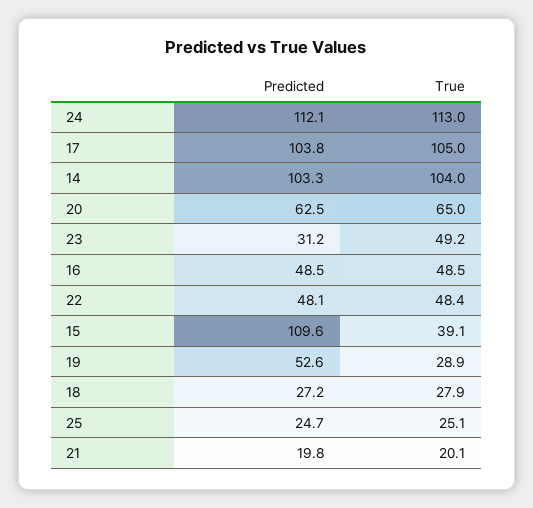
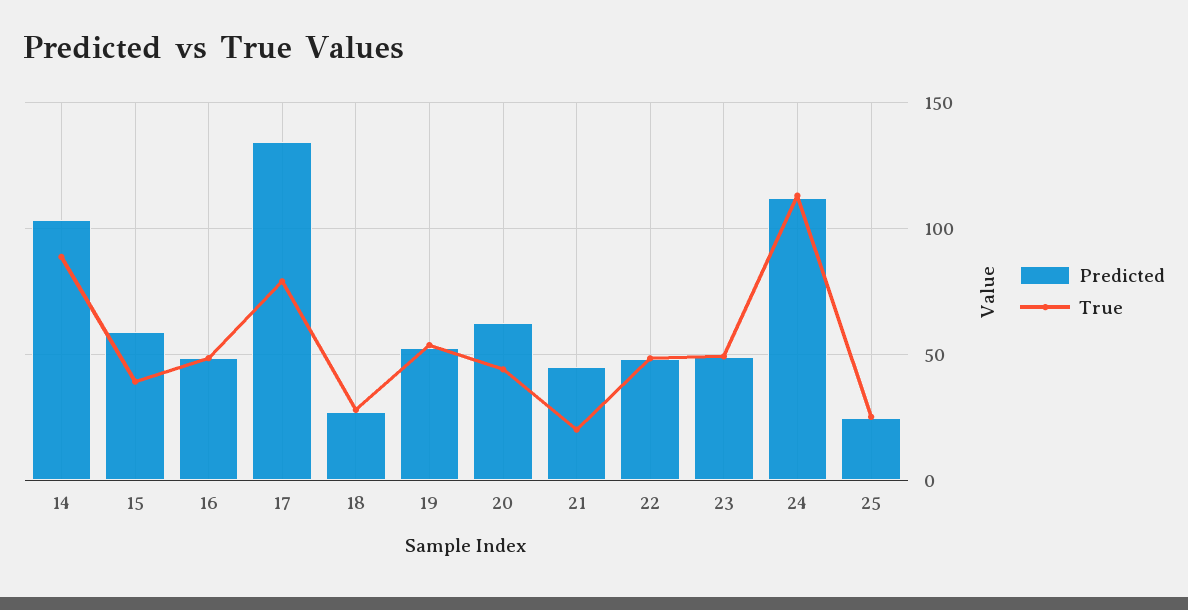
Predicted, 17: 103.8 -> 135
True, 17: 105 -> 80
True, 14: 104 -> 90
True, 20: 65 -> 45
Predicted, 23: 31.2 -> 50
Predicted, 15: 109.6 -> 60
True, 19: 28.9 -> 55
Predicted, 21: 19.8 -> 45

